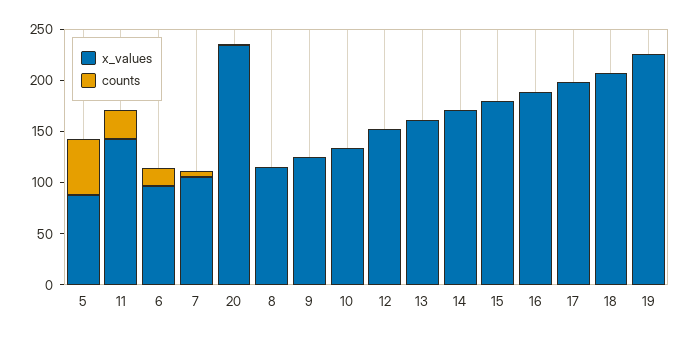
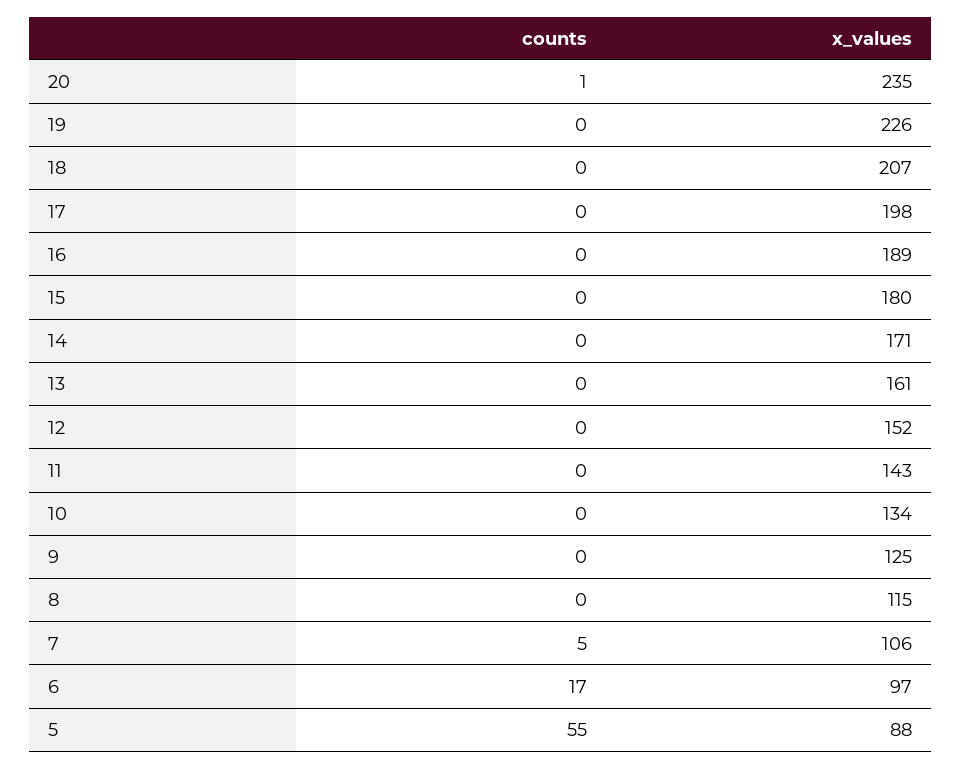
counts, 11: 30 -> 0

